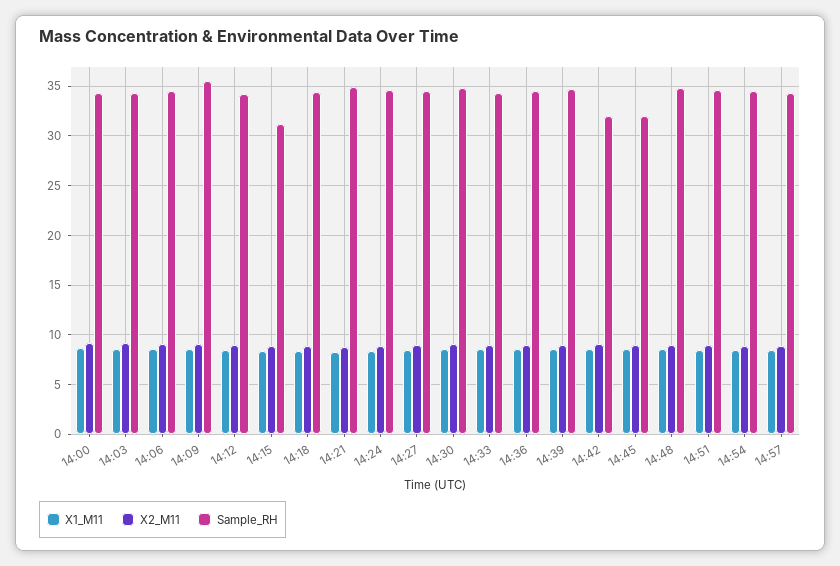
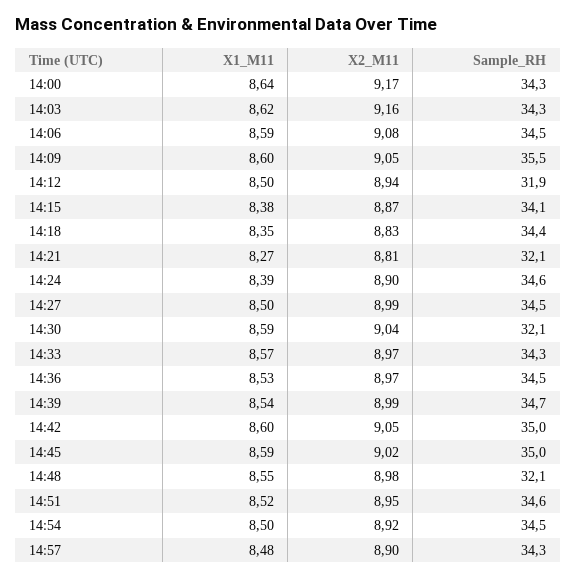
Sample_RH, 14:12: 34 -> 31.9
Sample_RH, 14:15: 31 -> 34.1
Sample_RH, 14:21: 35 -> 32.1
Sample_RH, 14:30: 35 -> 32.1
Sample_RH, 14:42: 32 -> 35
Sample_RH, 14:45: 32 -> 35
Sample_RH, 14:48: 35 -> 32.1

